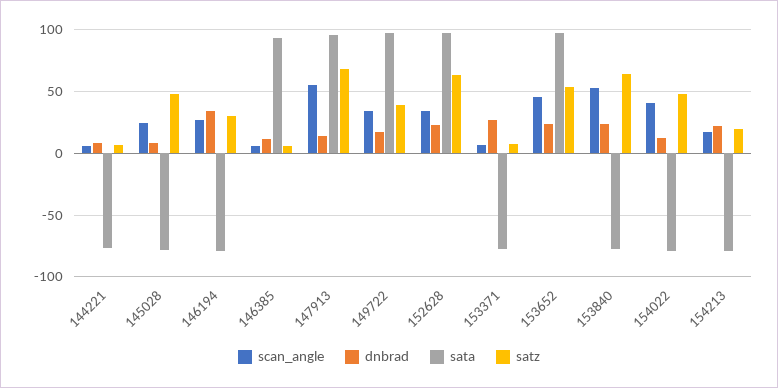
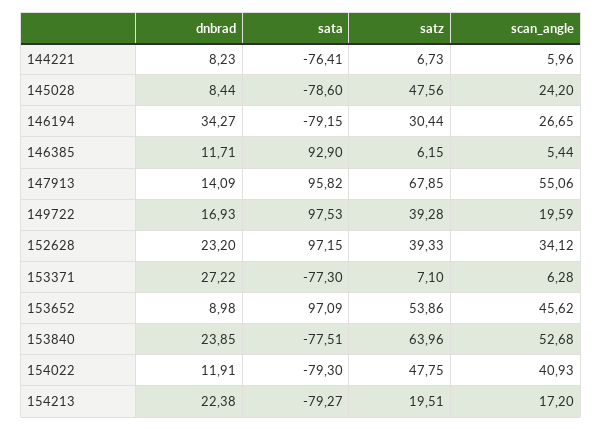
scan_angle, 149722: 35 -> 19.59
satz, 152628: 65 -> 39.33
dnbrad, 153652: 25 -> 8.98

